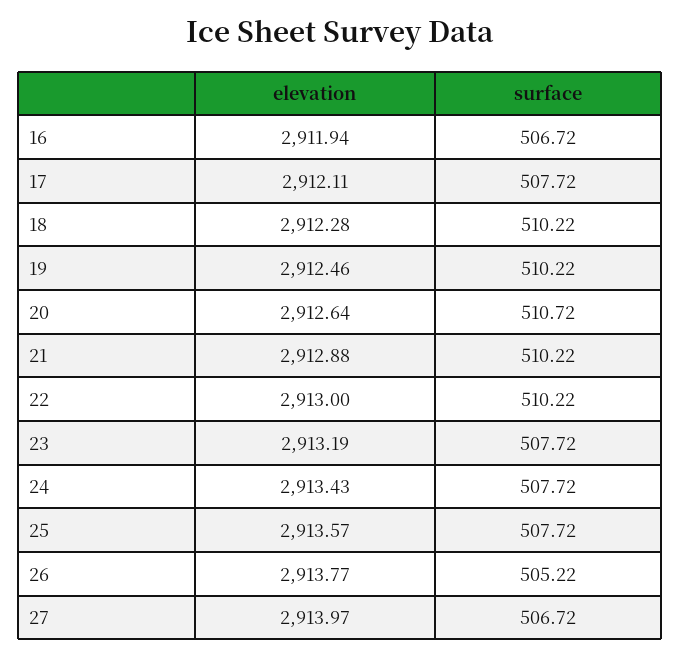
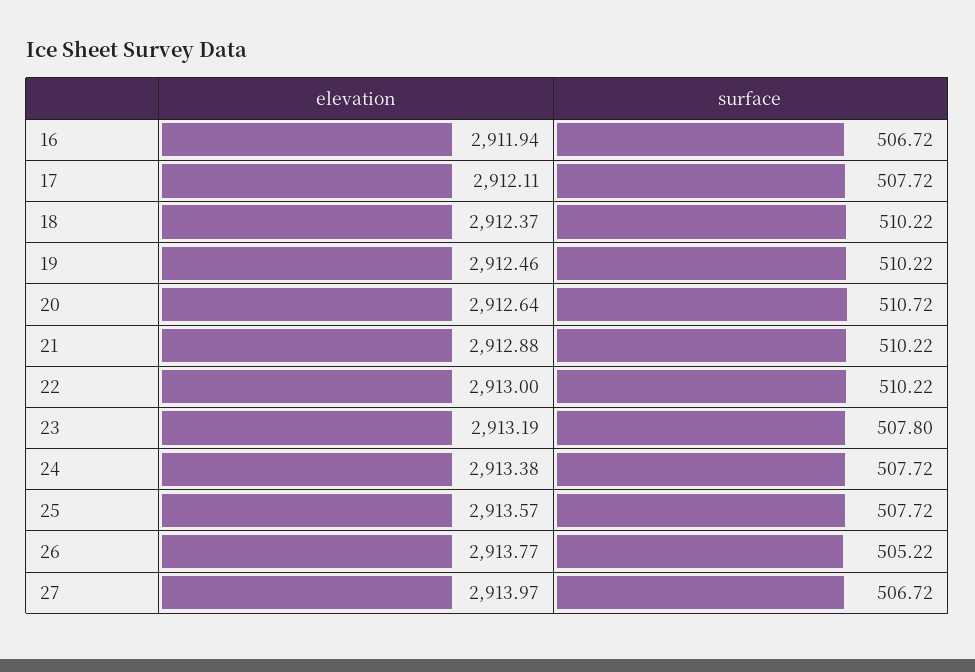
elevation, 18: 2912.28 -> 2912.37
surface, 23: 507.72 -> 507.8
elevation, 24: 2913.43 -> 2913.38

